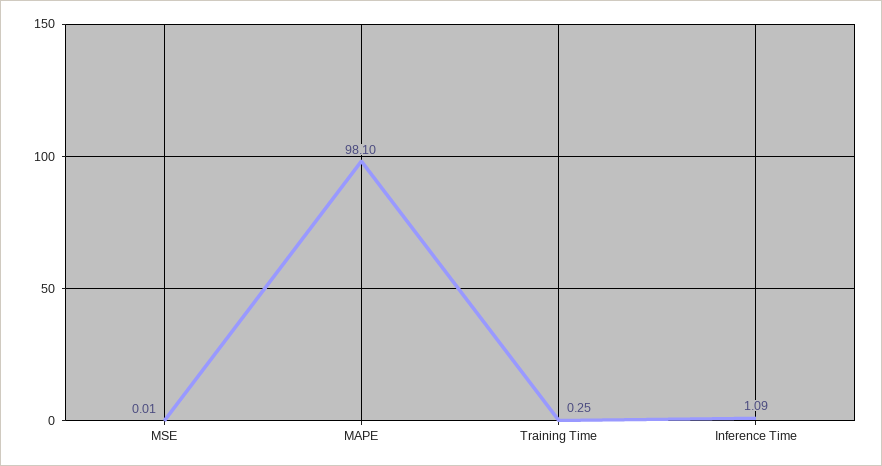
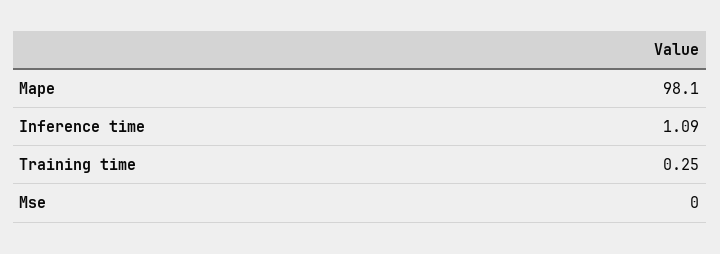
MSE: 0.01 -> 0

